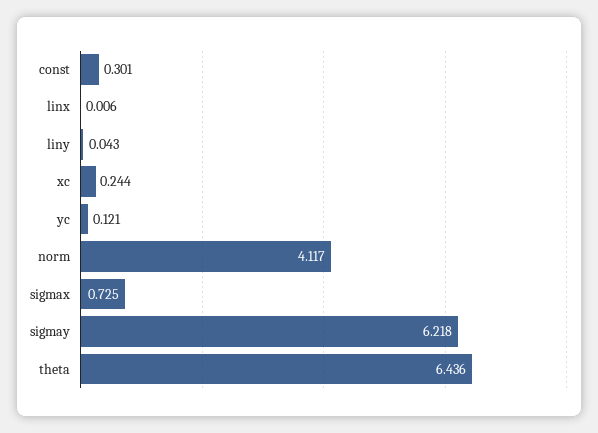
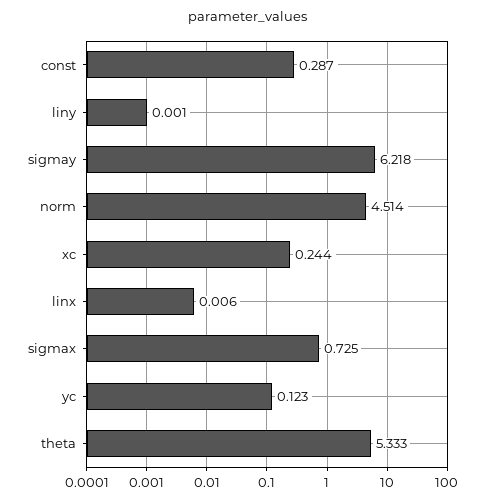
const: 0.301 -> 0.287
liny: 0.043 -> 0.001
yc: 0.121 -> 0.123
norm: 4.117 -> 4.514
theta: 6.436 -> 5.333

